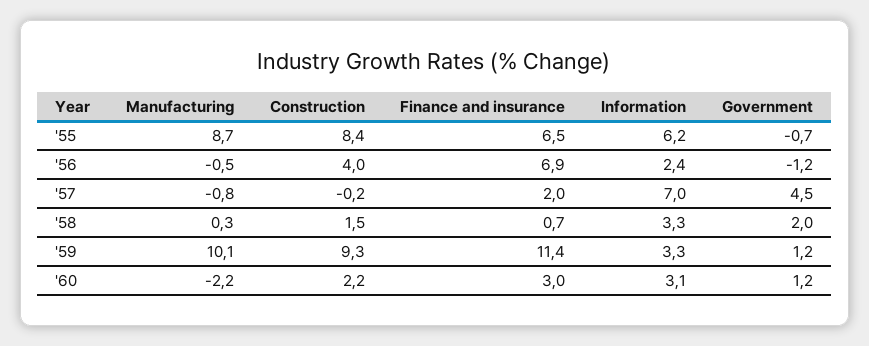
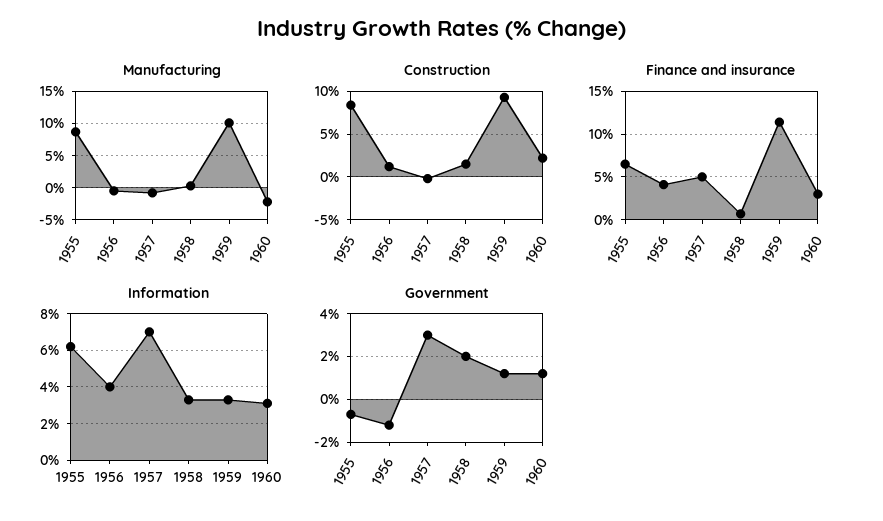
Construction, '56: 4 -> 1
Finance and insurance, '56: 6.9 -> 4
Information, '56: 2.4 -> 4
Finance and insurance, '57: 2 -> 5
Government, '57: 4.5 -> 3

